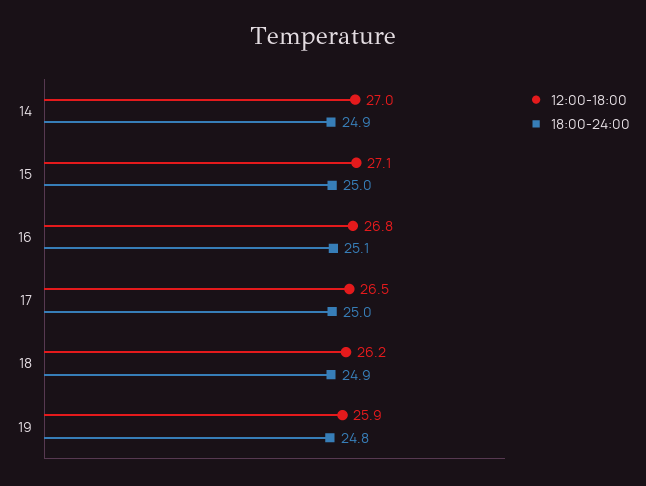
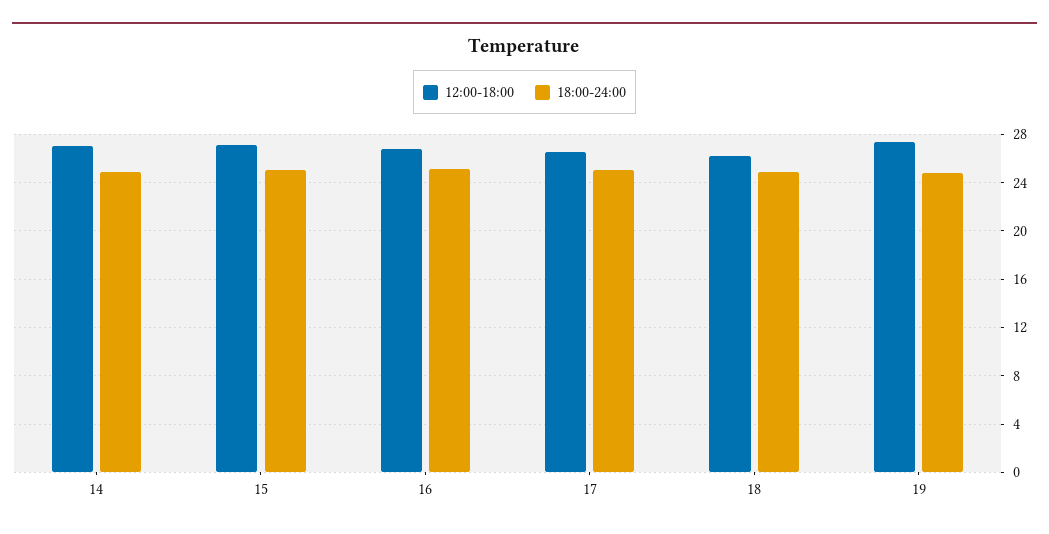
12:00-18:00, 19: 25.9 -> 27.5

